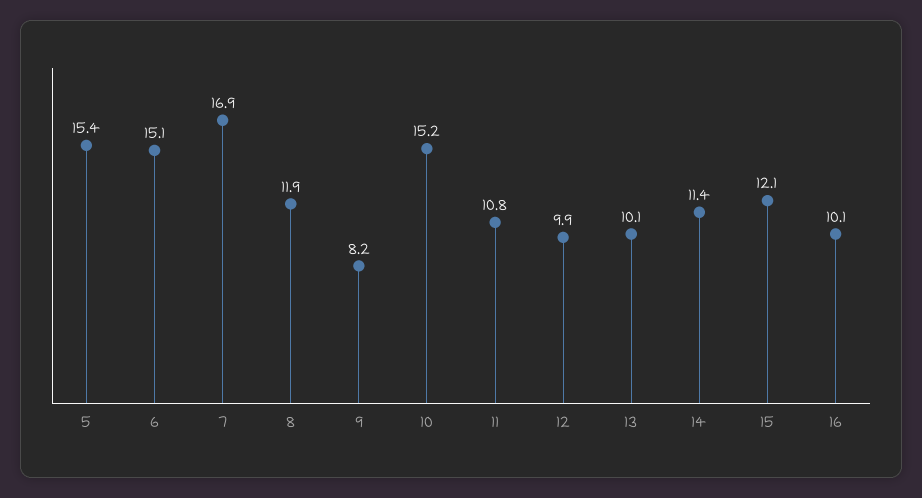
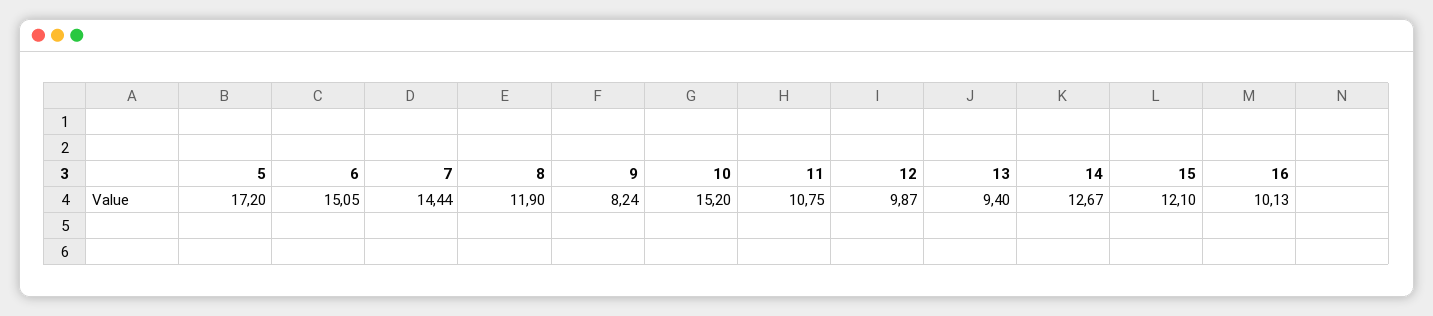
5: 15.4 -> 17.2
7: 16.9 -> 14.44
13: 10.1 -> 9.4
14: 11.4 -> 12.67

